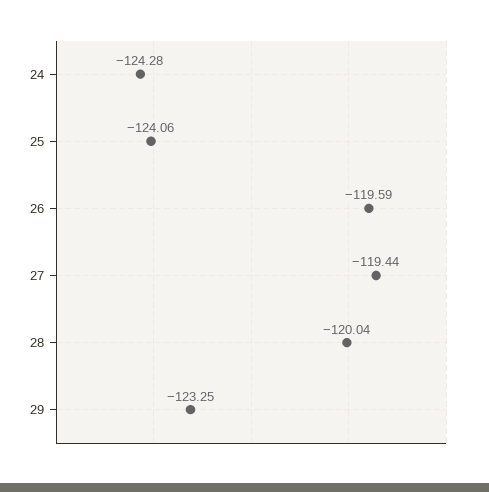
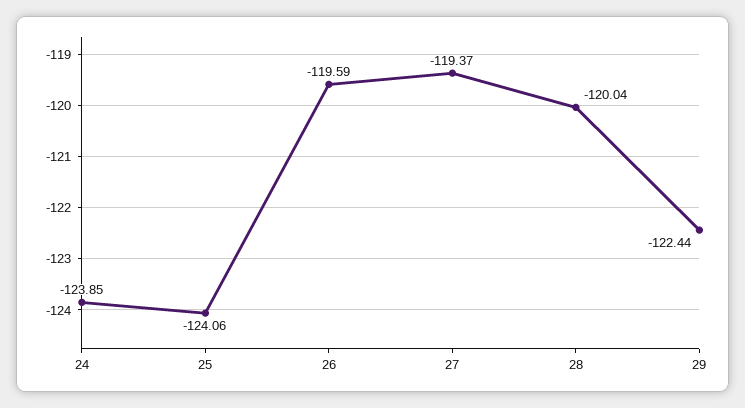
24: -124.28 -> -123.85
27: -119.44 -> -119.37
29: -123.25 -> -122.44

